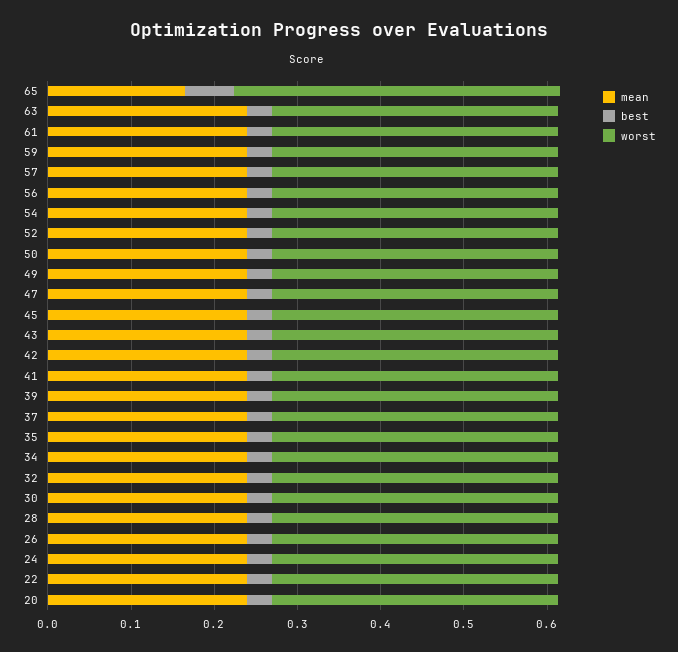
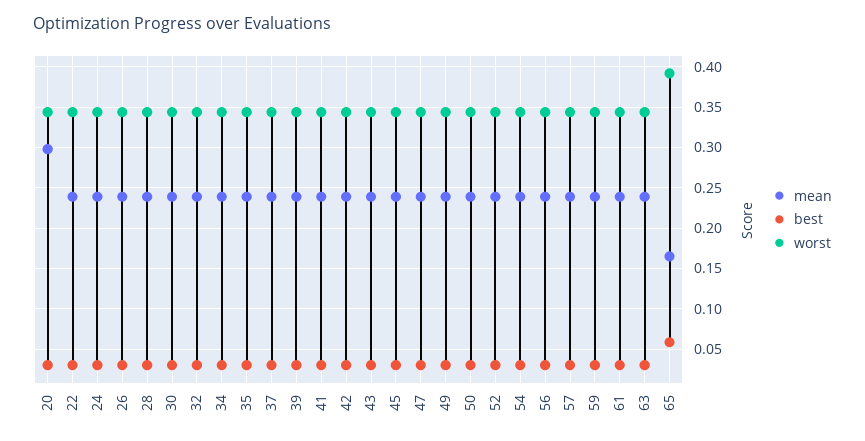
mean, 20: 0.24 -> 0.3

